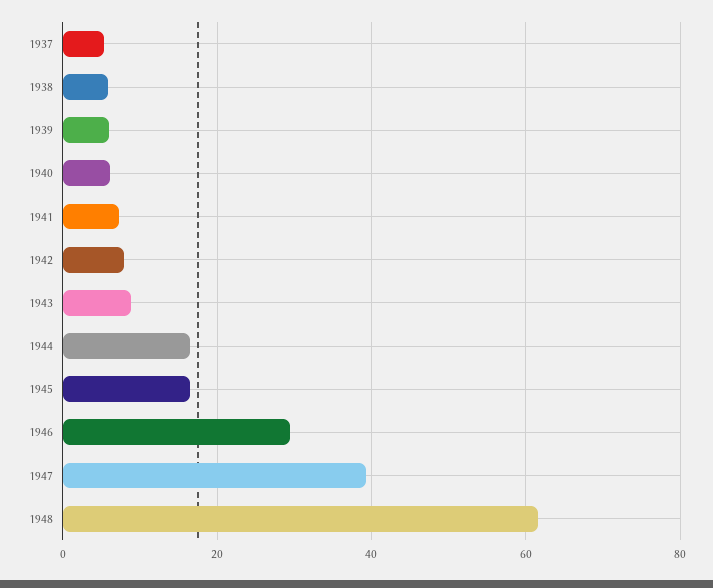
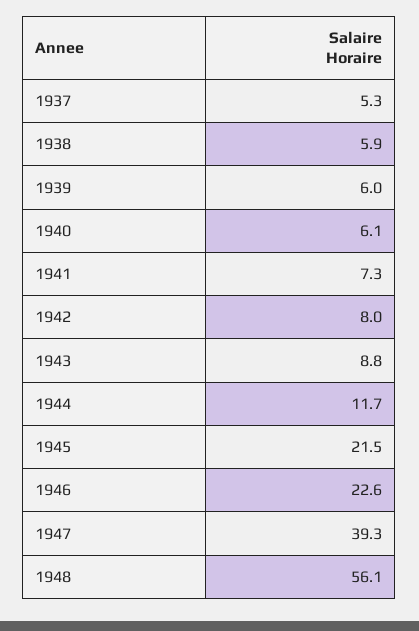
1944: 16 -> 11.7
1945: 16 -> 21.5
1946: 30 -> 22.6
1948: 62 -> 56.1

